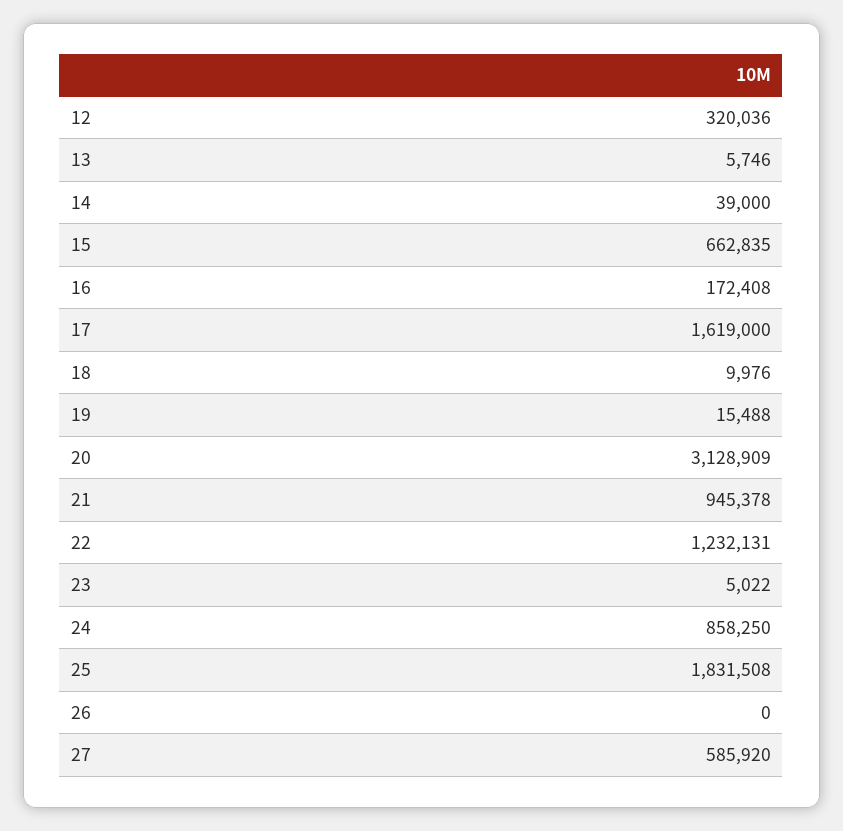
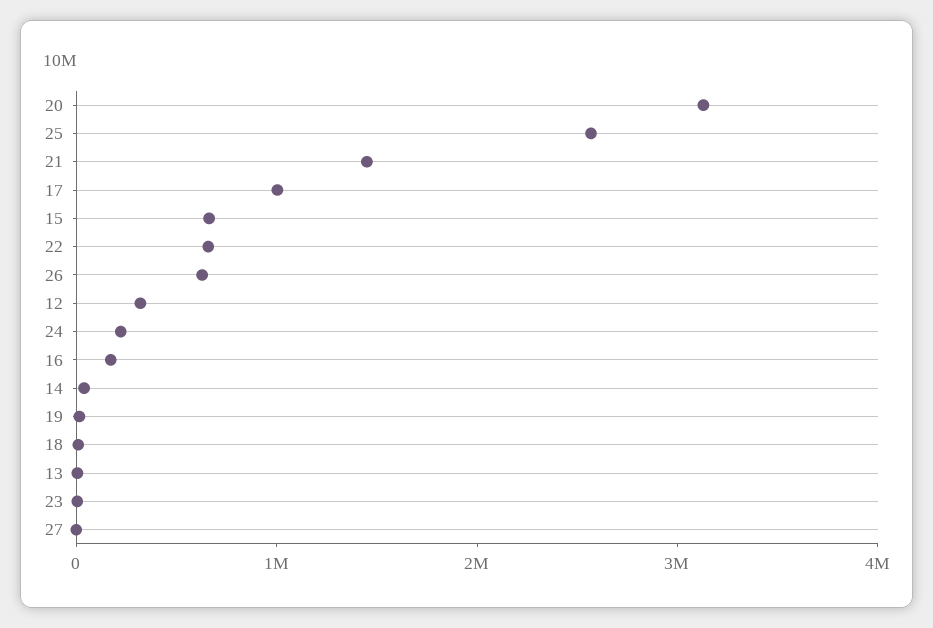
17: 1619000 -> 1000000
21: 945378 -> 1400000
22: 1232131 -> 600000
24: 858250 -> 200000
25: 1831508 -> 2600000
26: 0 -> 600000
27: 585920 -> 0

